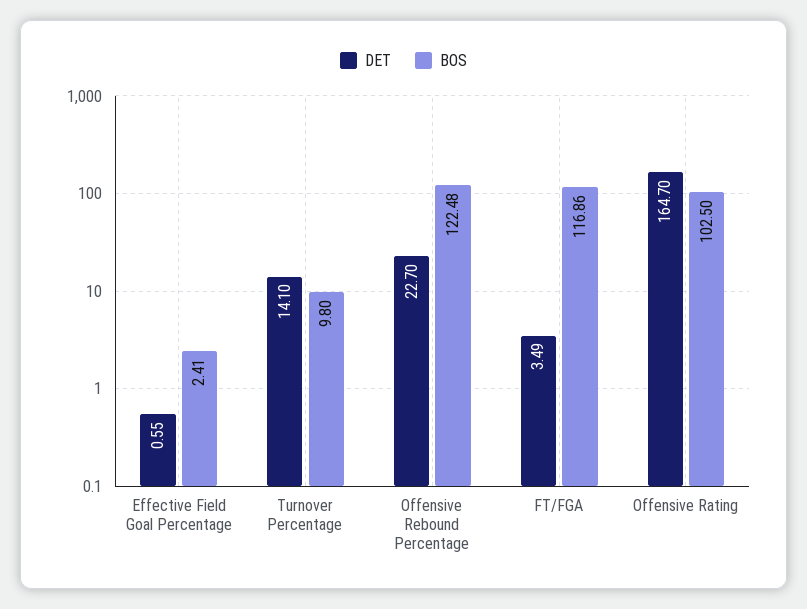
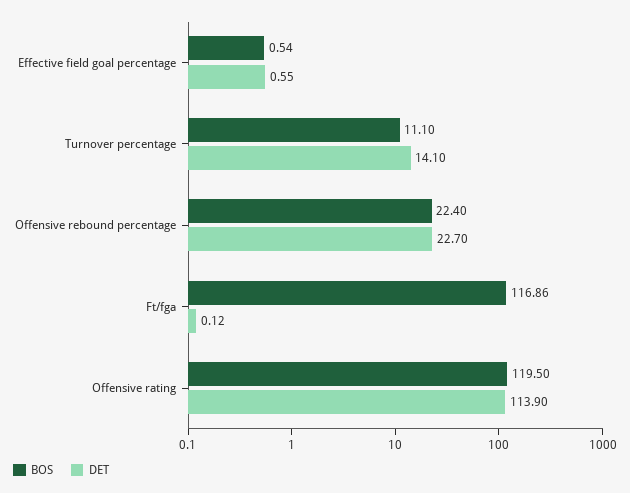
BOS, Effective Field Goal Percentage: 2.41 -> 0.54
BOS, Turnover Percentage: 9.8 -> 11.1
BOS, Offensive Rebound Percentage: 122.48 -> 22.4
DET, FT/FGA: 3.49 -> 0.12
DET, Offensive Rating: 164.7 -> 113.9
BOS, Offensive Rating: 102.5 -> 119.5

